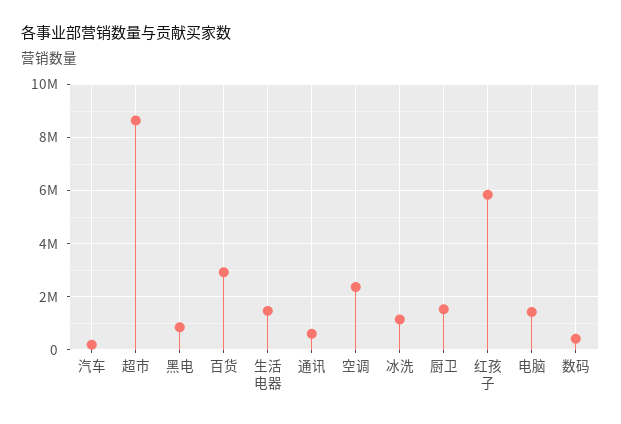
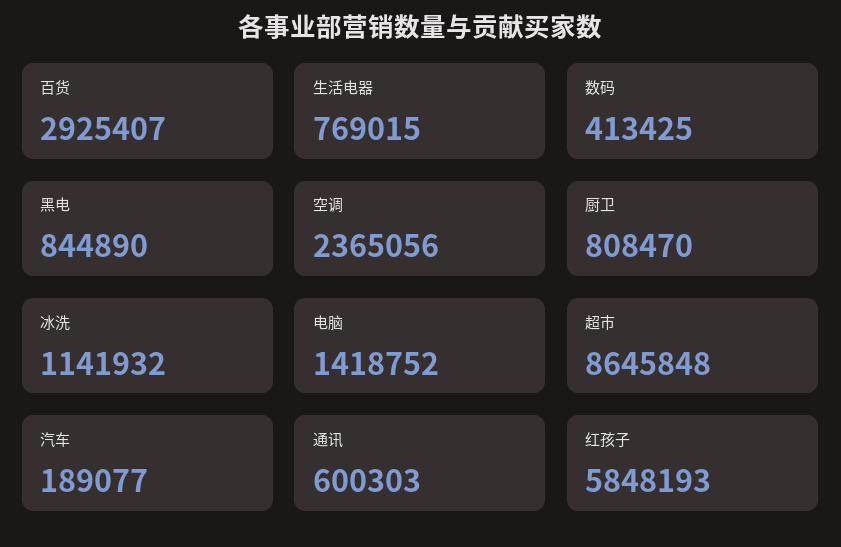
生活电器: 1500000 -> 769015
厨卫: 1500000 -> 808470

